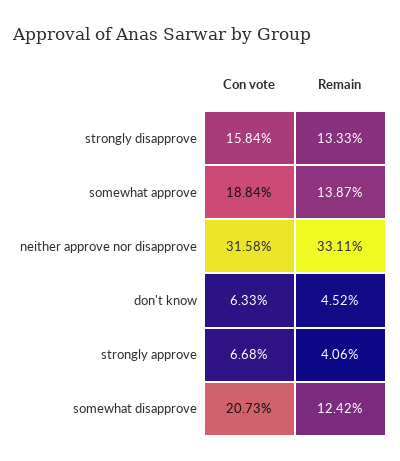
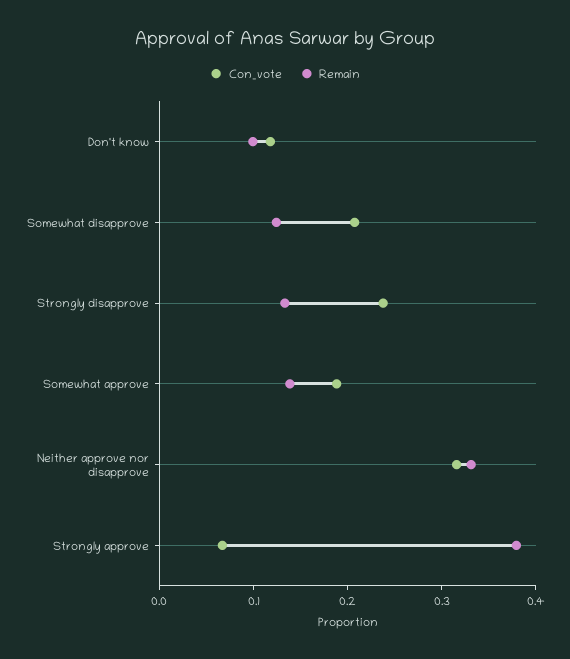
Con vote, strongly disapprove: 0.1584 -> 0.24
Con vote, don't know: 0.0633 -> 0.12
Remain, don't know: 0.0452 -> 0.1
Remain, strongly approve: 0.0406 -> 0.38

